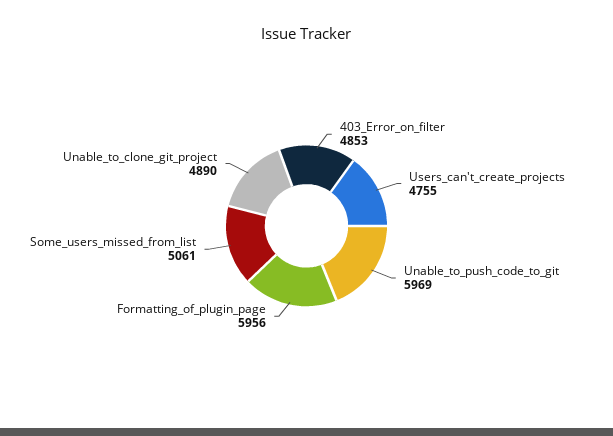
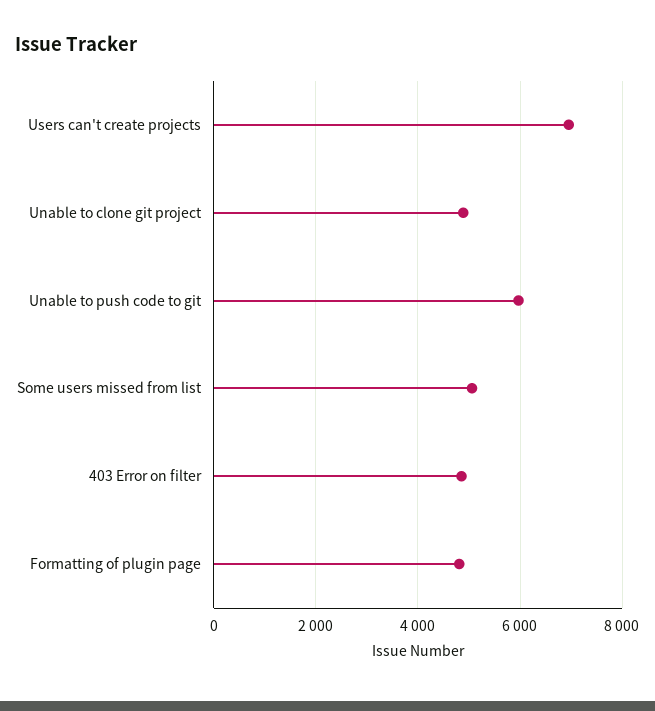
Users_can't_create_projects: 4755 -> 7000
Formatting_of_plugin_page: 5956 -> 4800

